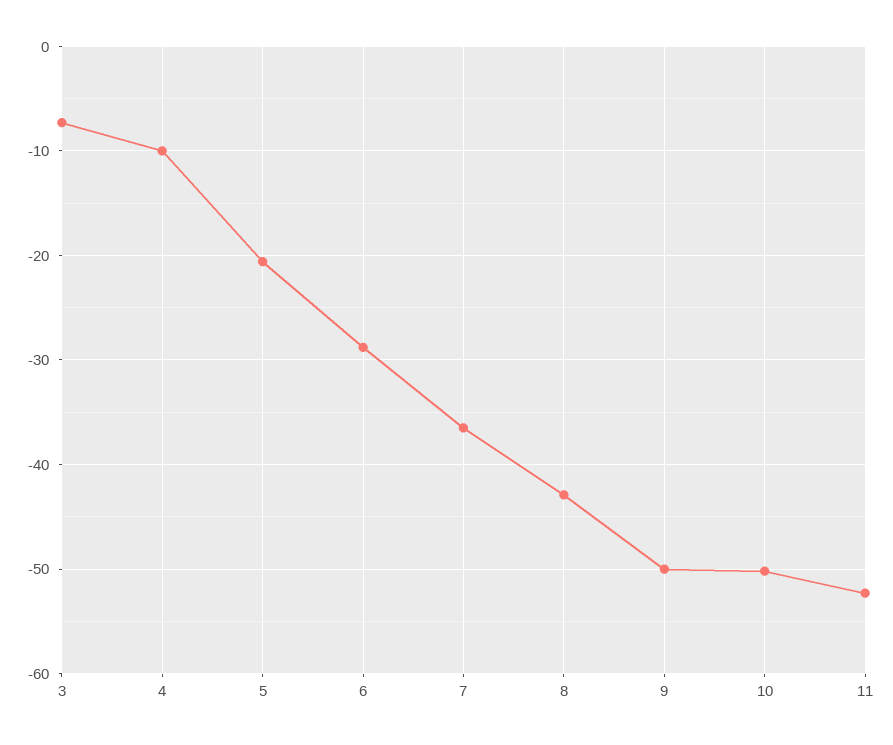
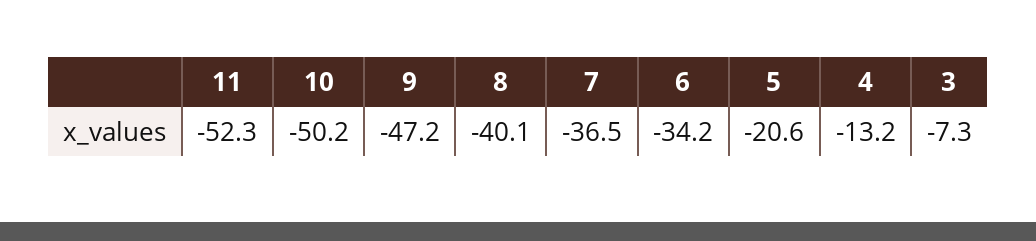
4: -10 -> -13.2
6: -29 -> -34.2
8: -43 -> -40.1
9: -50 -> -47.2

